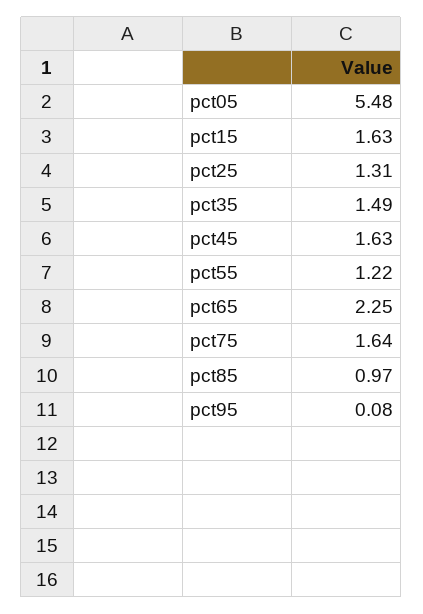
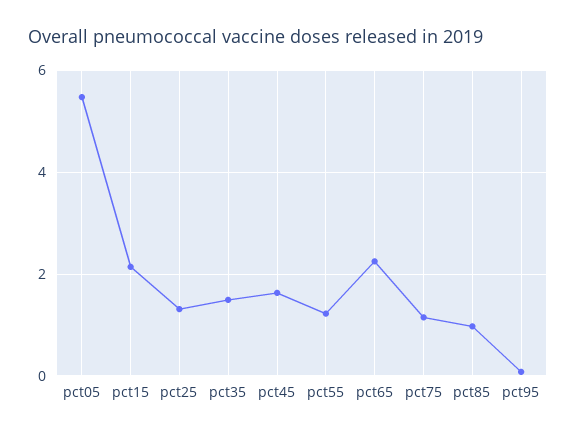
pct15: 1.63 -> 2.2
pct75: 1.64 -> 1.2

